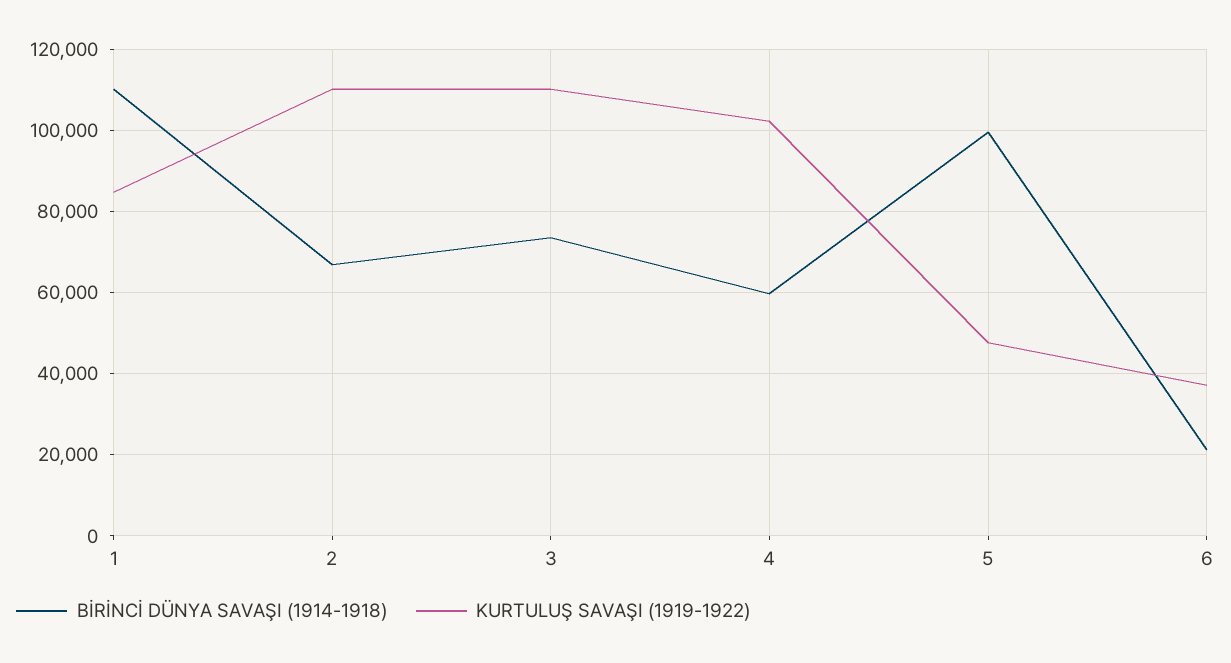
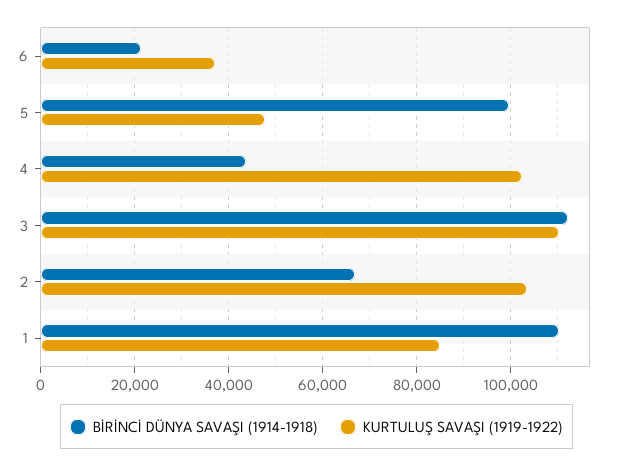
KURTULUŞ SAVAŞI (1919-1922), 2: 110000 -> 104000
BİRİNCİ DÜNYA SAVAŞI (1914-1918), 3: 74000 -> 112000
BİRİNCİ DÜNYA SAVAŞI (1914-1918), 4: 60000 -> 44000

